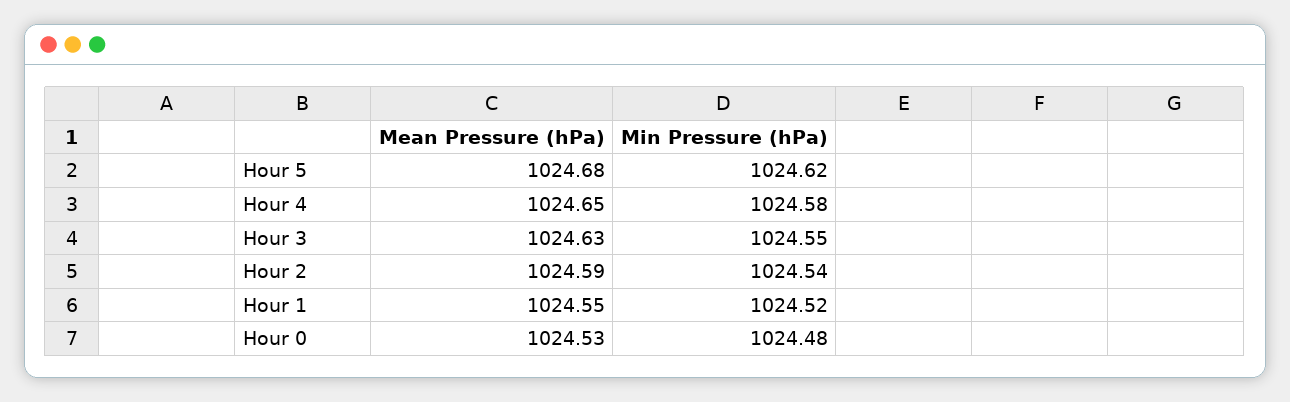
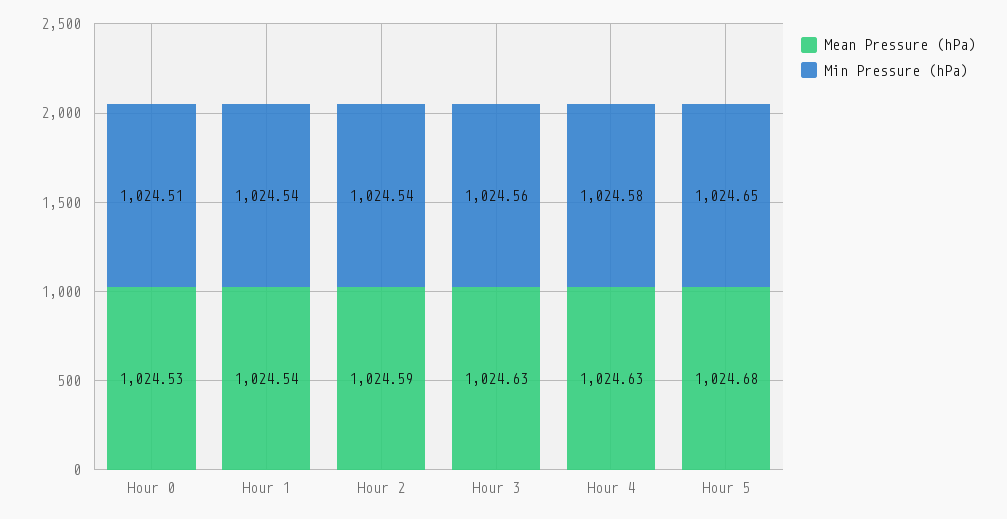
Min Pressure (hPa), Hour 5: 1024.62 -> 1024.65
Mean Pressure (hPa), Hour 4: 1024.65 -> 1024.63
Min Pressure (hPa), Hour 3: 1024.55 -> 1024.56
Mean Pressure (hPa), Hour 1: 1024.55 -> 1024.54
Min Pressure (hPa), Hour 1: 1024.52 -> 1024.54
Min Pressure (hPa), Hour 0: 1024.48 -> 1024.51

